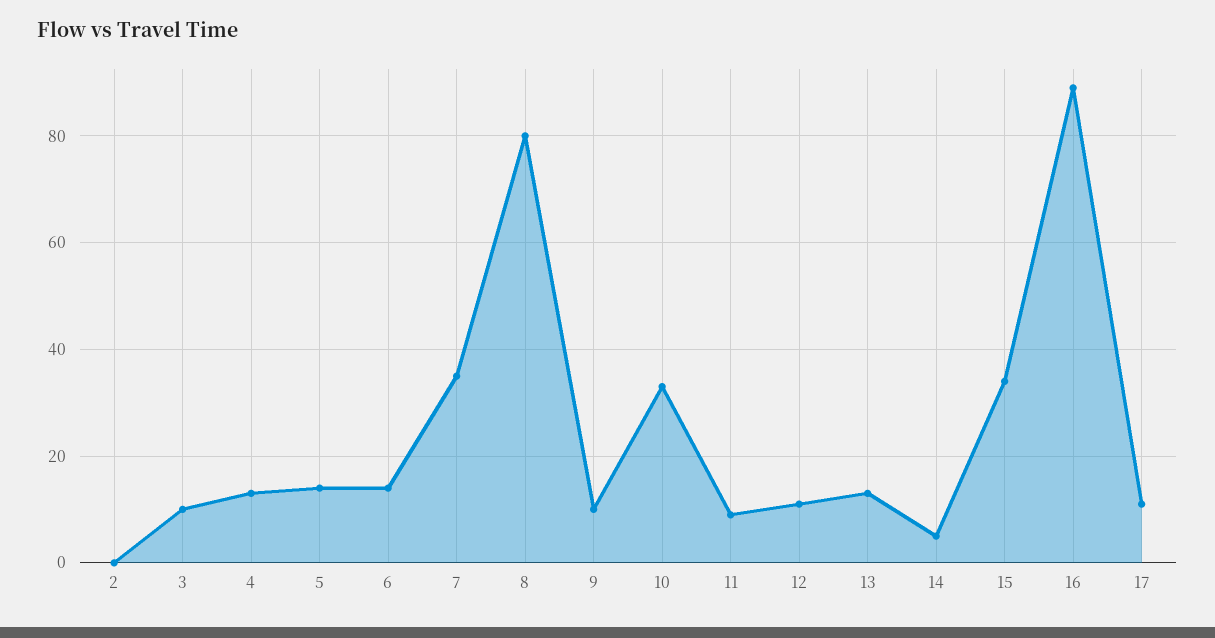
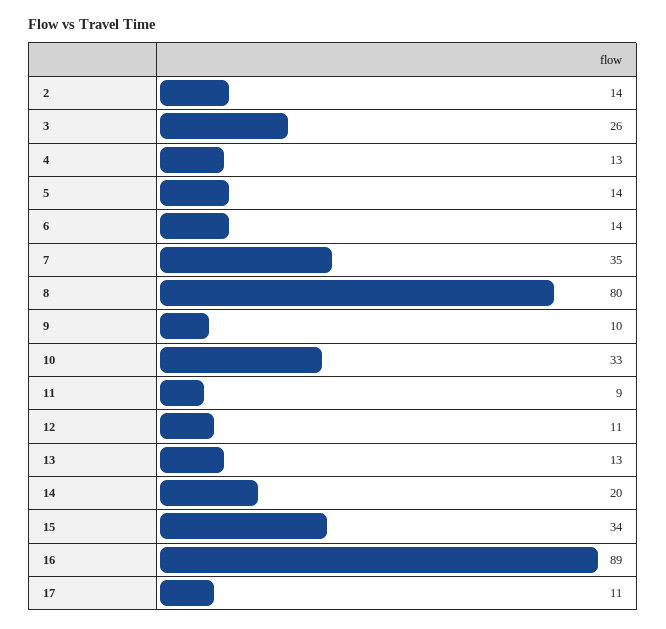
2: 0 -> 14
3: 10 -> 26
14: 5 -> 20

